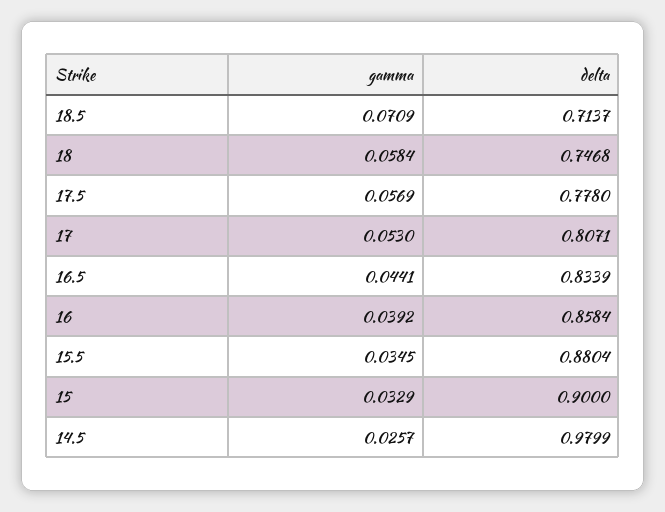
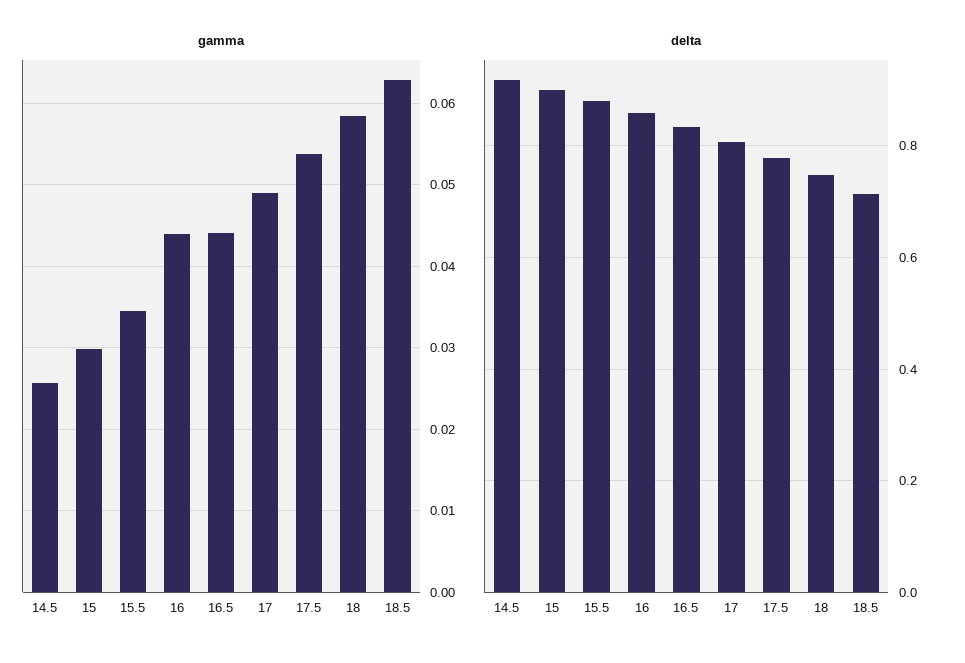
gamma, 18.5: 0.0709 -> 0.063
gamma, 17.5: 0.0569 -> 0.054
gamma, 17: 0.053 -> 0.049
gamma, 16: 0.0392 -> 0.044
gamma, 15: 0.0329 -> 0.03
delta, 14.5: 0.9799 -> 0.92

